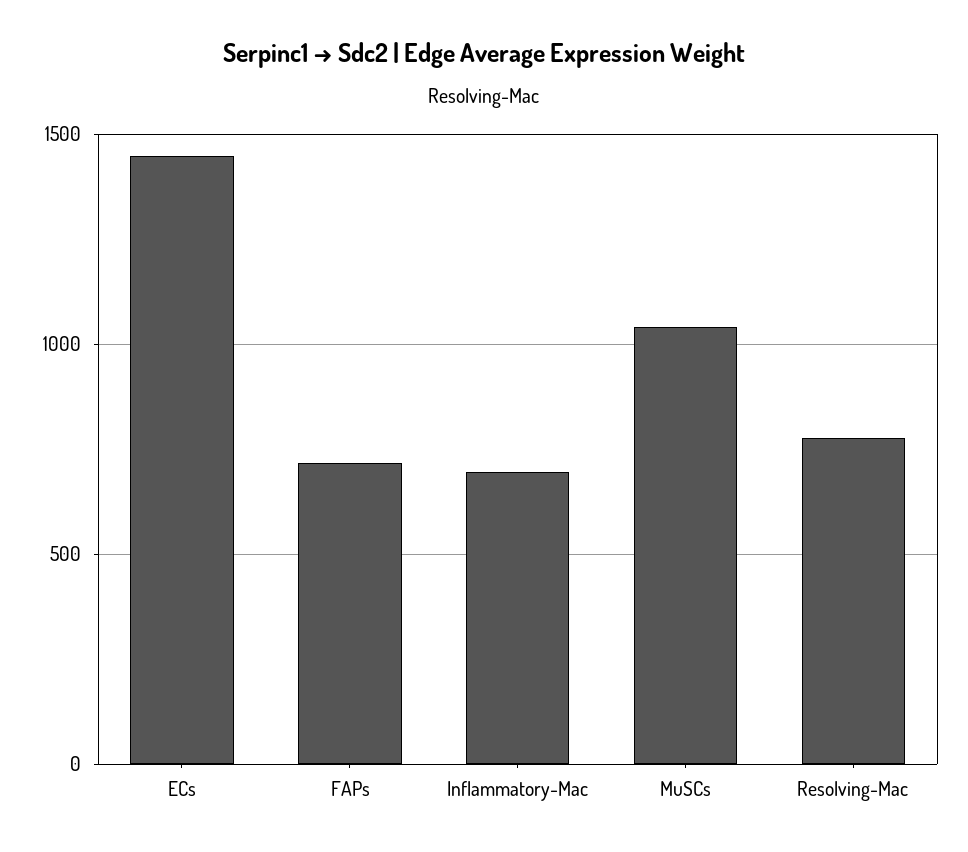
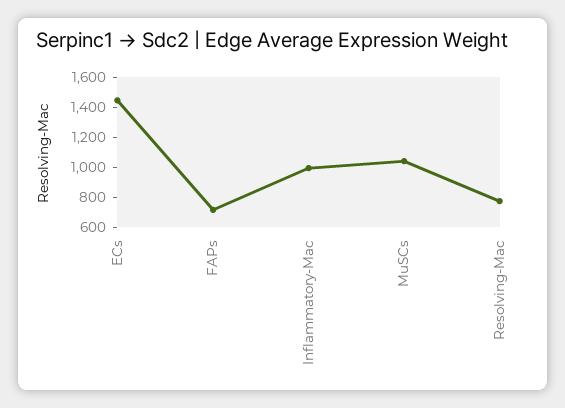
Inflammatory-Mac: 700 -> 1000

